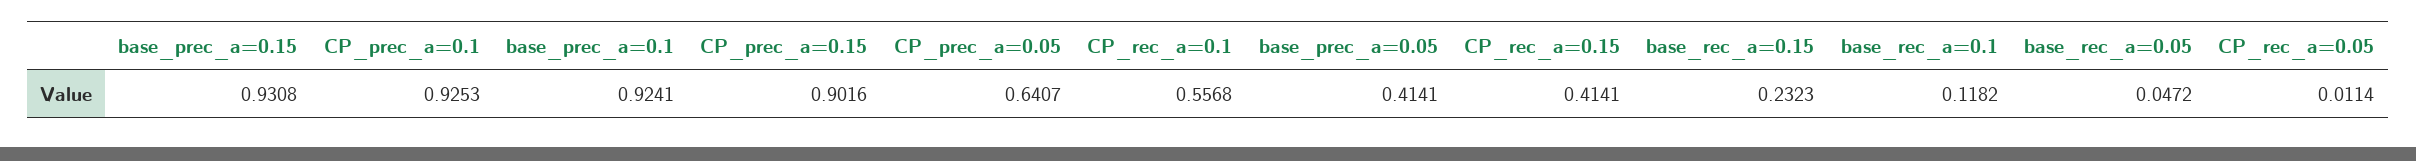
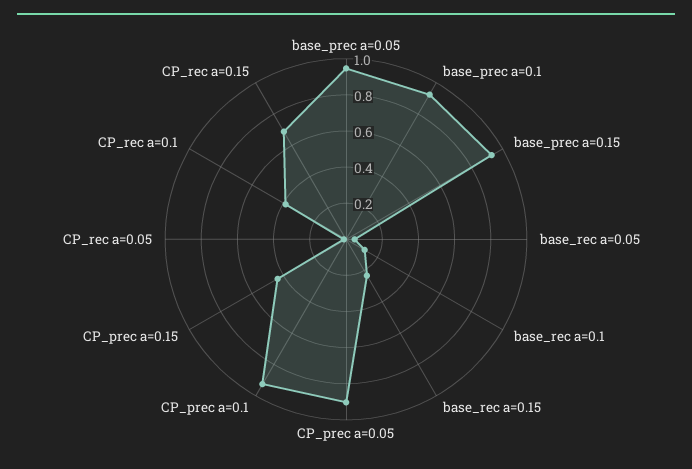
CP_prec_a=0.15: 0.9016 -> 0.45
CP_prec_a=0.05: 0.6407 -> 0.9
CP_rec_a=0.1: 0.5568 -> 0.4
base_prec_a=0.05: 0.4141 -> 0.95
CP_rec_a=0.15: 0.4141 -> 0.7

